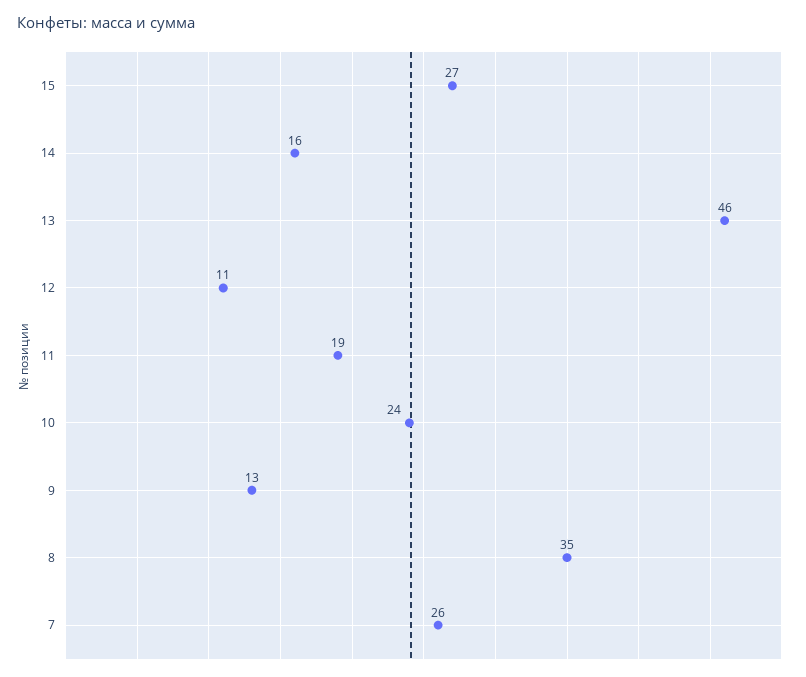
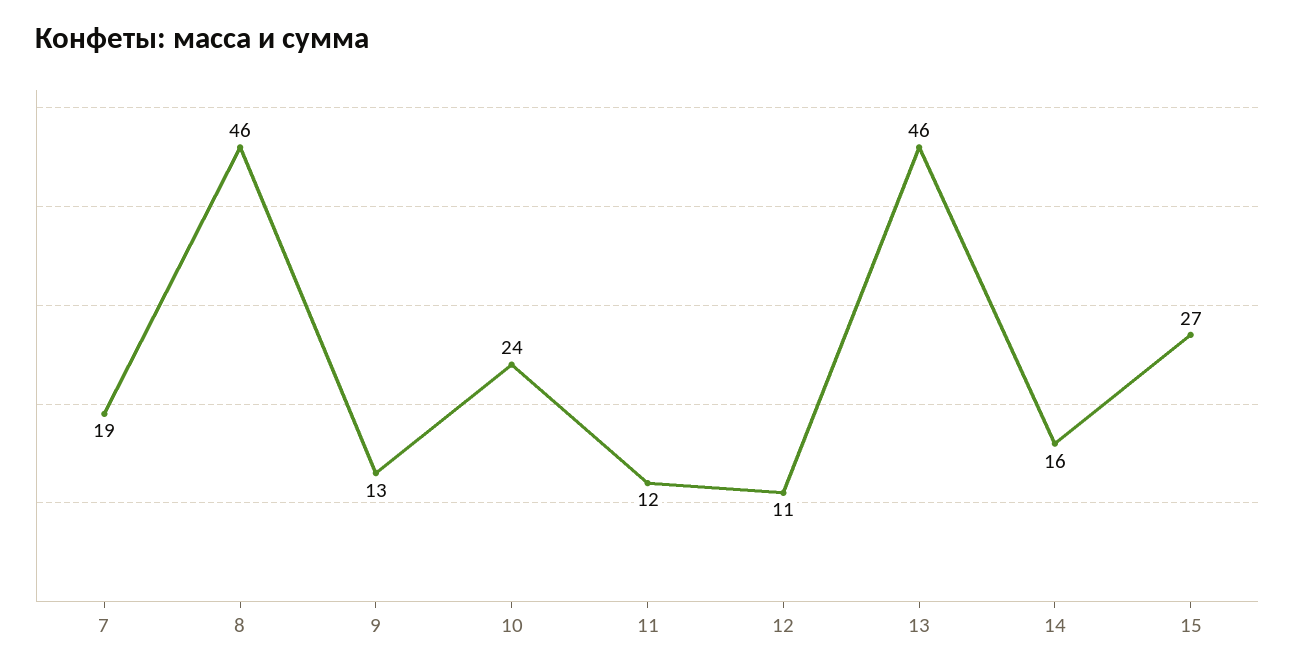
11: 19 -> 12
8: 35 -> 46
7: 26 -> 19

